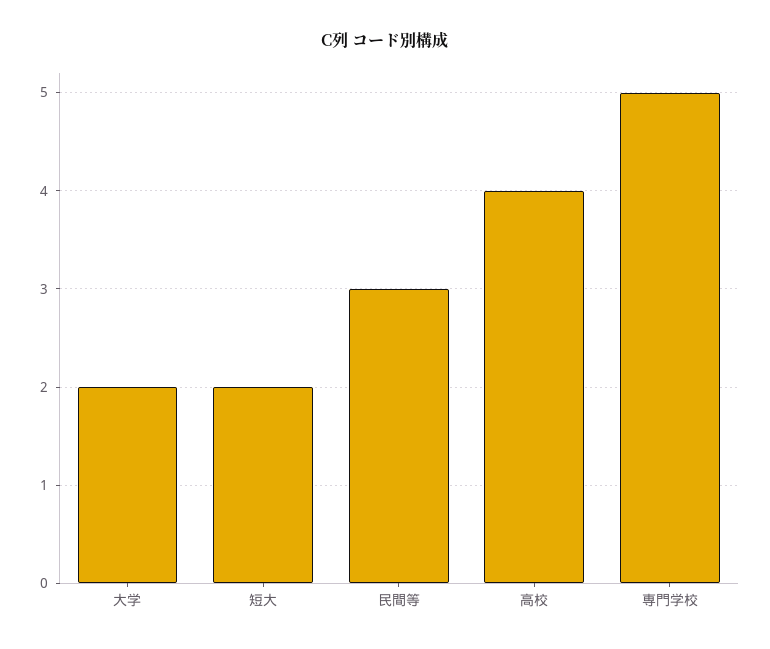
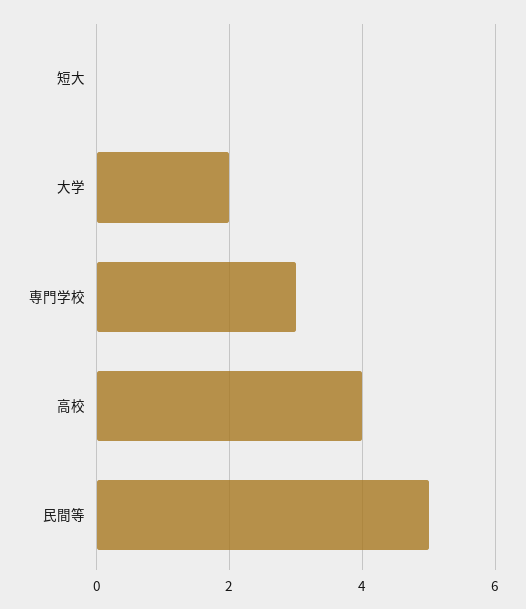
短大: 2 -> 0
民間等: 3 -> 5
専門学校: 5 -> 3

